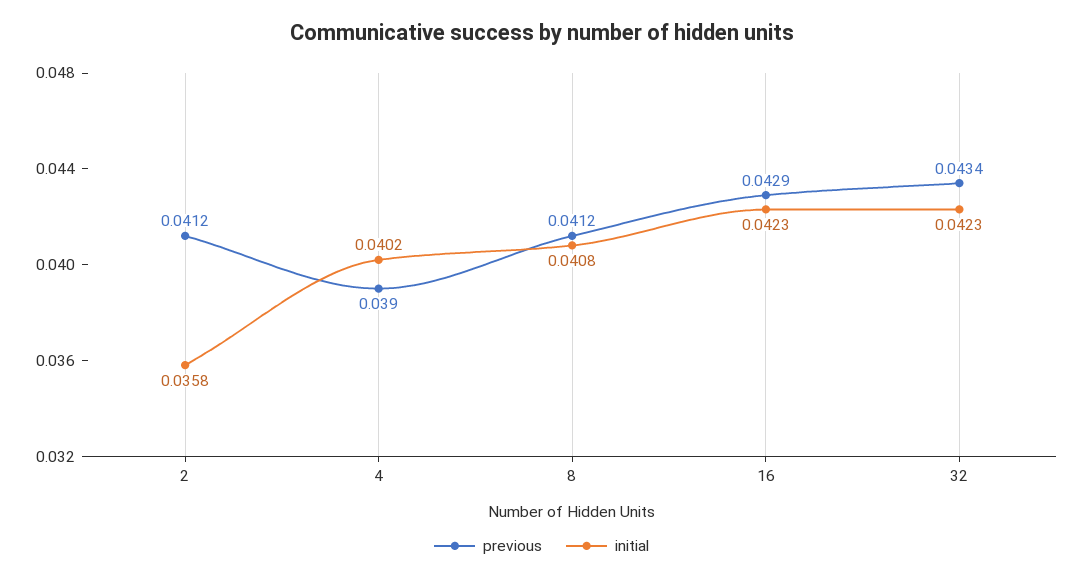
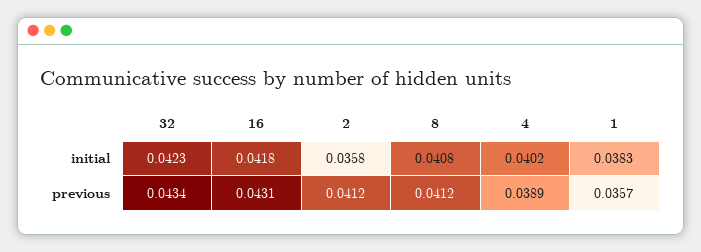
previous, 4: 0.039 -> 0.0389
previous, 16: 0.0429 -> 0.0431
initial, 16: 0.0423 -> 0.0418
initial, 1: none -> 0.0383
previous, 1: none -> 0.0357

